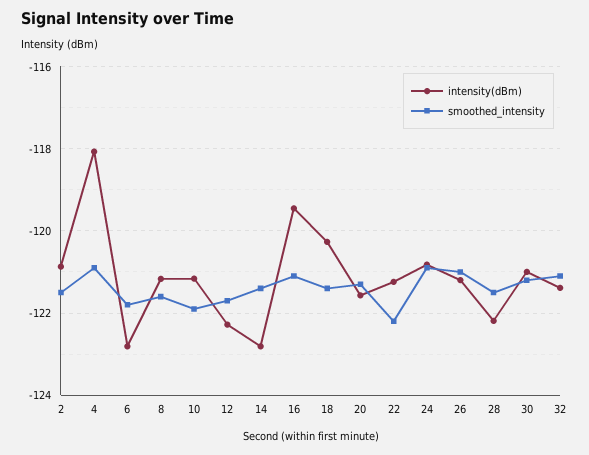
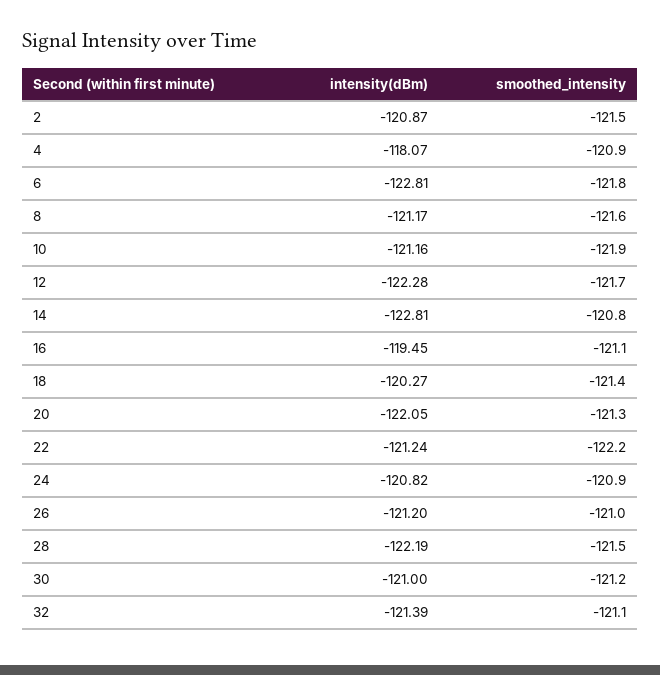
smoothed_intensity, 14: -121.4 -> -120.8
intensity(dBm), 20: -121.6 -> -122.05

